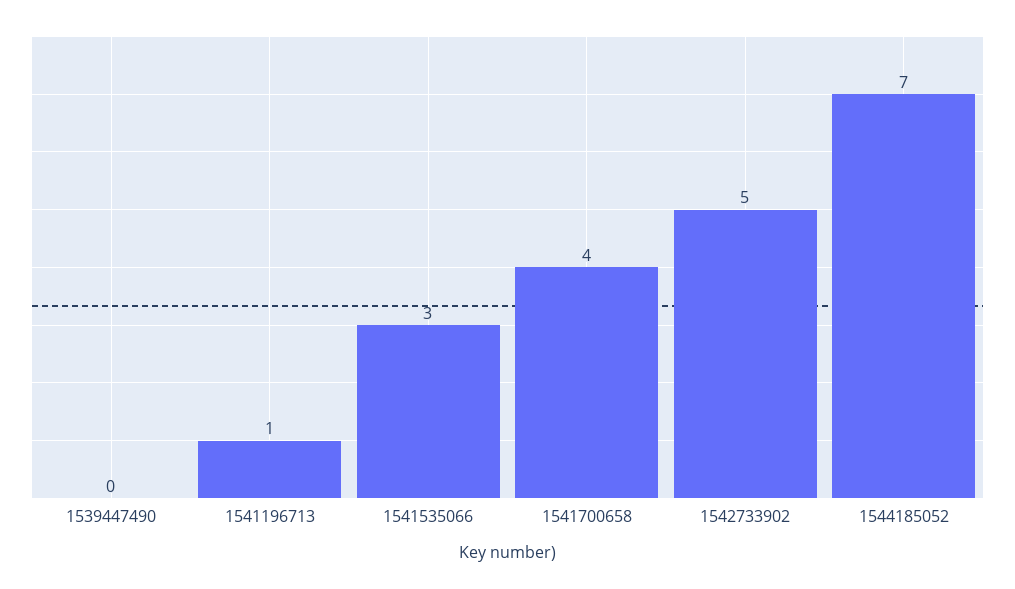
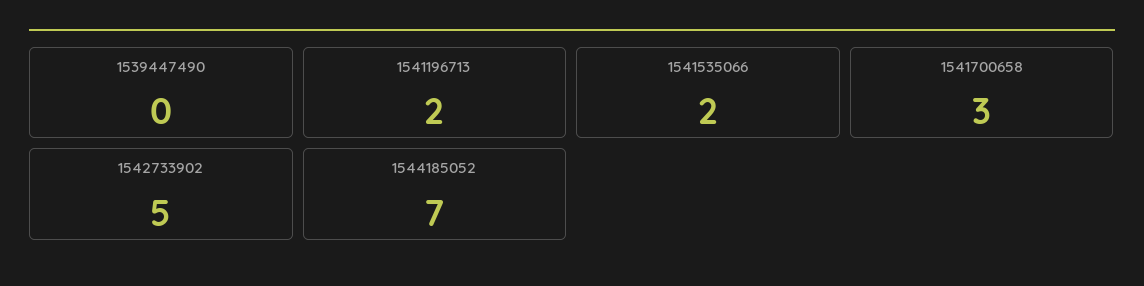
1541196713: 1 -> 2
1541535066: 3 -> 2
1541700658: 4 -> 3

